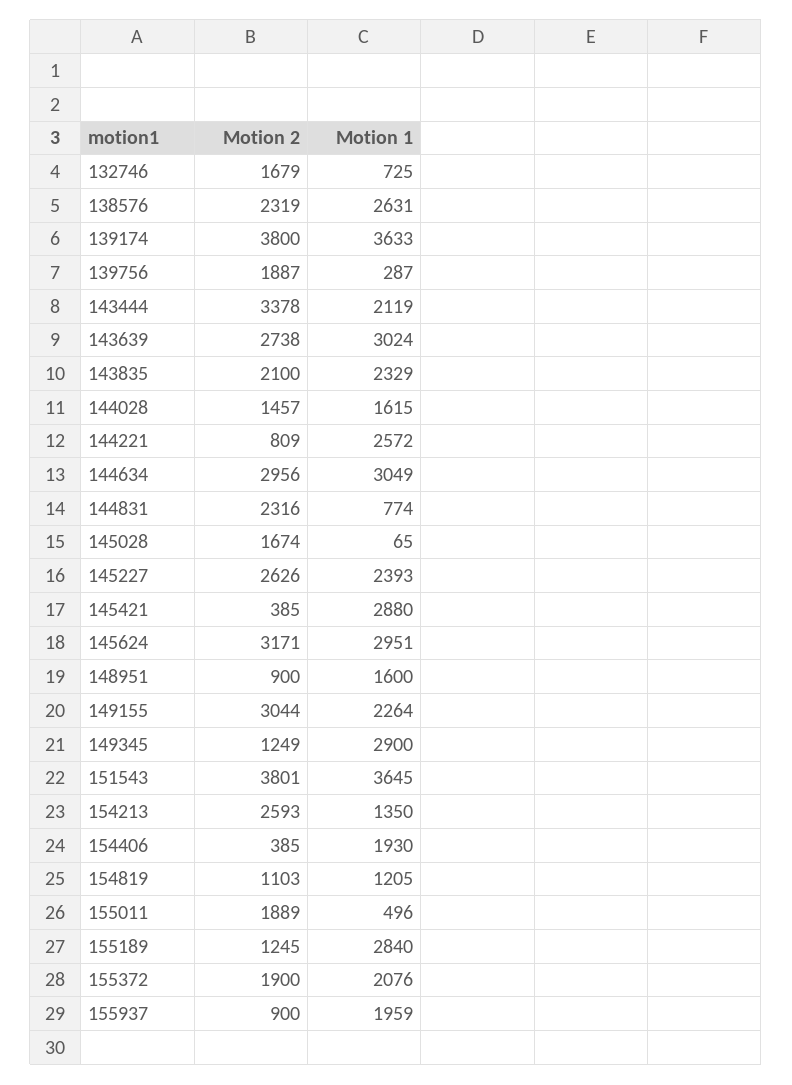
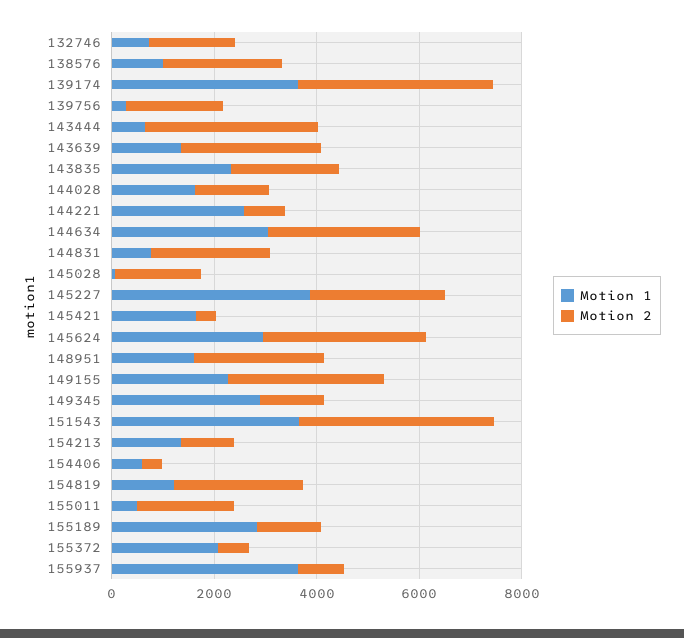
Motion 1, 138576: 2631 -> 1000
Motion 1, 143444: 2119 -> 500
Motion 1, 143639: 3024 -> 1500
Motion 1, 145227: 2393 -> 4000
Motion 1, 145421: 2880 -> 1500
Motion 2, 148951: 900 -> 2500
Motion 2, 154213: 2593 -> 1000
Motion 1, 154406: 1930 -> 500
Motion 2, 154819: 1103 -> 2500
Motion 2, 155372: 1900 -> 500
Motion 1, 155937: 1959 -> 3500

